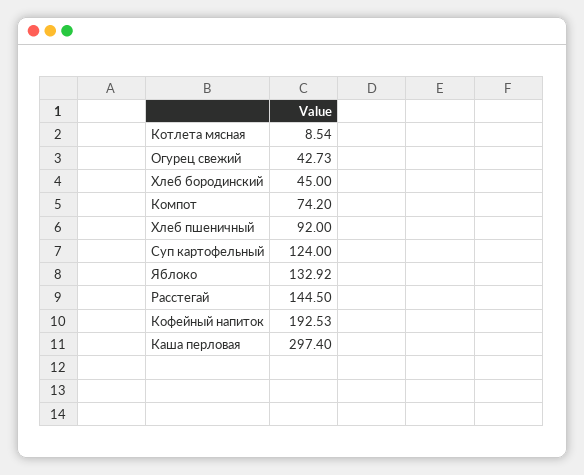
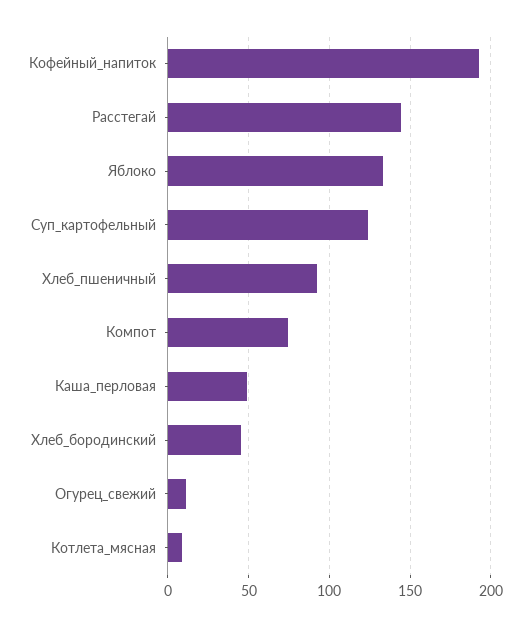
Огурец свежий: 42.73 -> 10
Каша перловая: 297.4 -> 50

